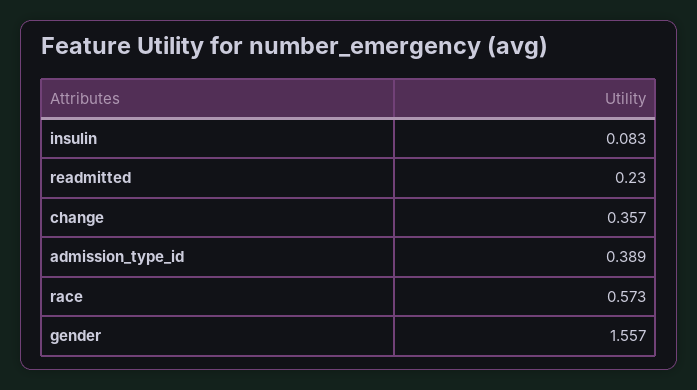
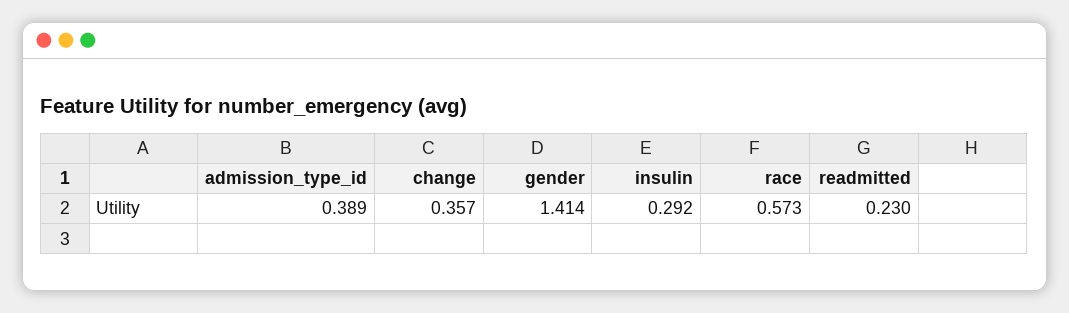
insulin: 0.083 -> 0.292
gender: 1.557 -> 1.414

